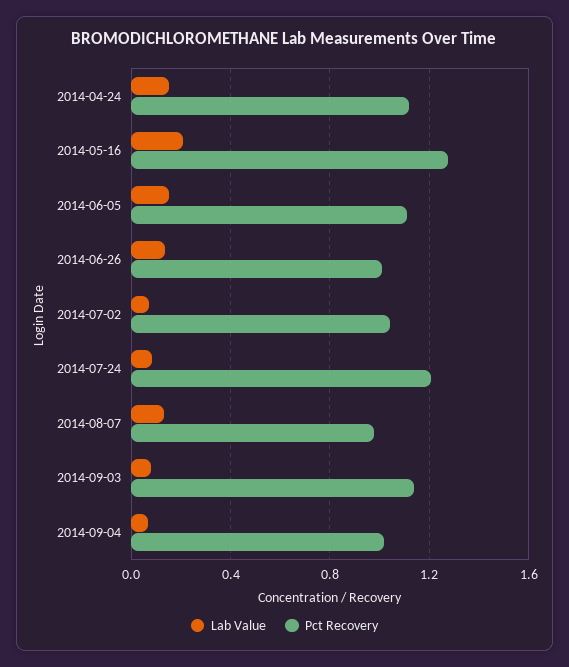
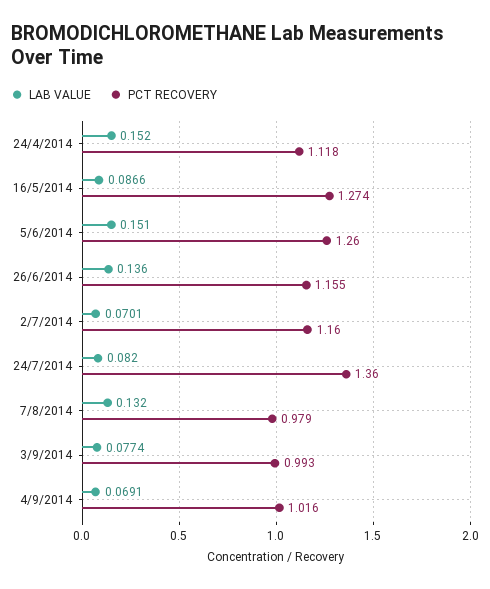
Lab Value, 2014-05-16: 0.2 -> 0.0866
Pct Recovery, 2014-06-05: 1.1 -> 1.26
Pct Recovery, 2014-06-26: 1 -> 1.155
Pct Recovery, 2014-07-02: 1.05 -> 1.16
Pct Recovery, 2014-07-24: 1.2 -> 1.36
Pct Recovery, 2014-09-03: 1.15 -> 0.993

